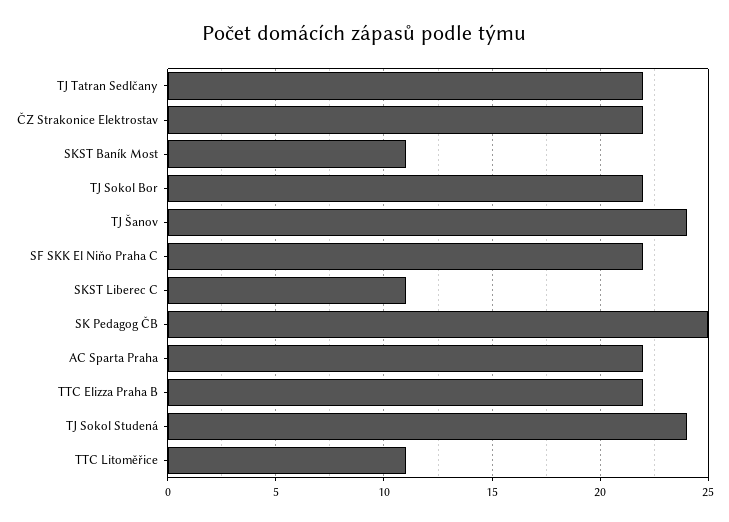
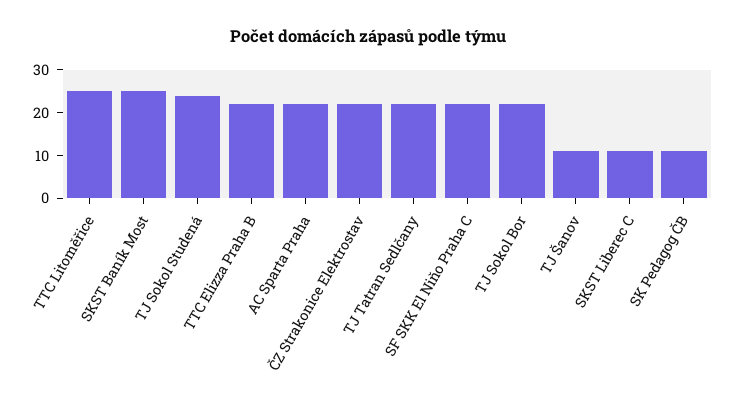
SKST Baník Most: 11 -> 25
TJ Šanov: 24 -> 10
SK Pedagog ČB: 25 -> 10
TTC Litoměřice: 11 -> 25

